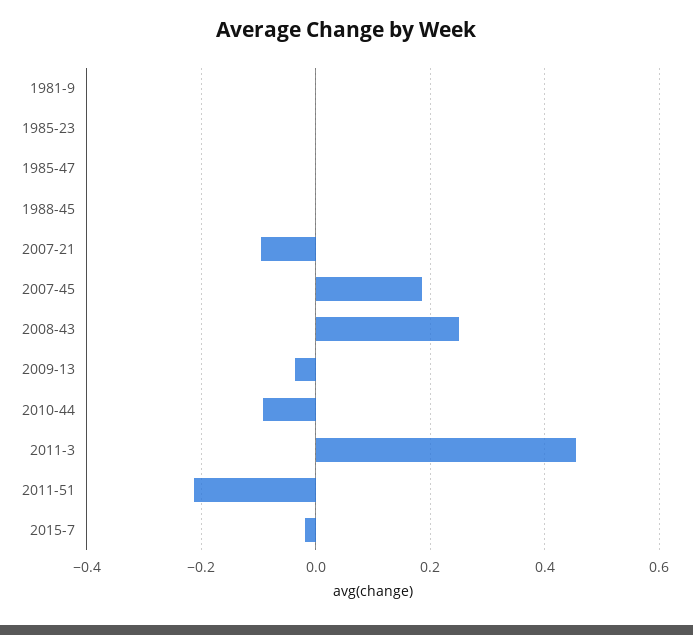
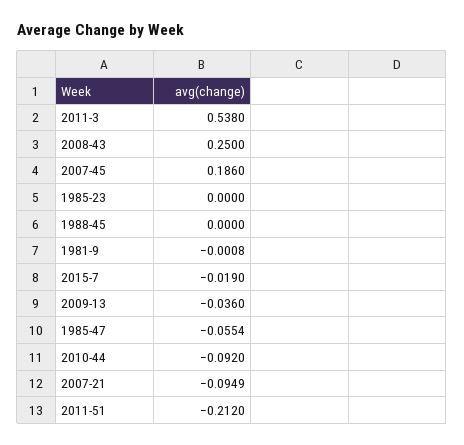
1985-47: 0 -> -0.0554
2011-3: 0.46 -> 0.538

